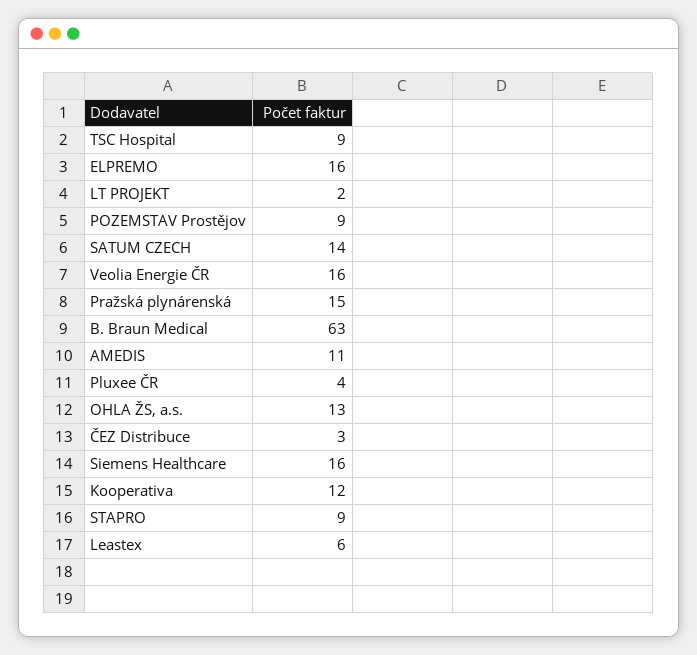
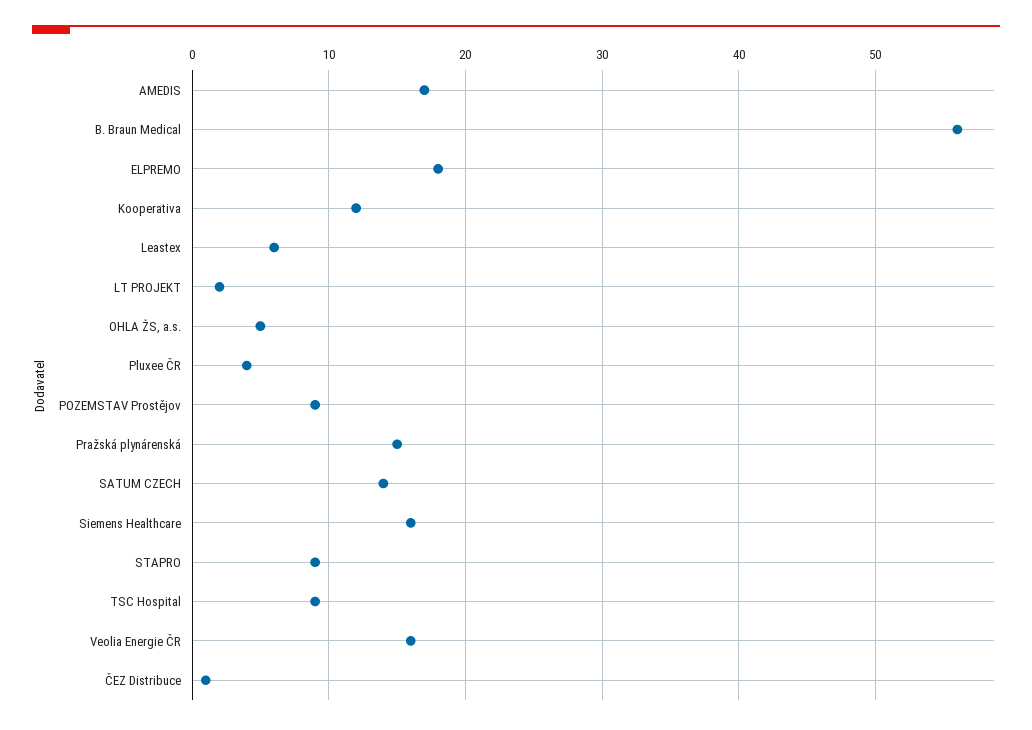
ELPREMO: 16 -> 18
B. Braun Medical: 63 -> 56
AMEDIS: 11 -> 17
OHLA ŽS, a.s.: 13 -> 5
ČEZ Distribuce: 3 -> 1

